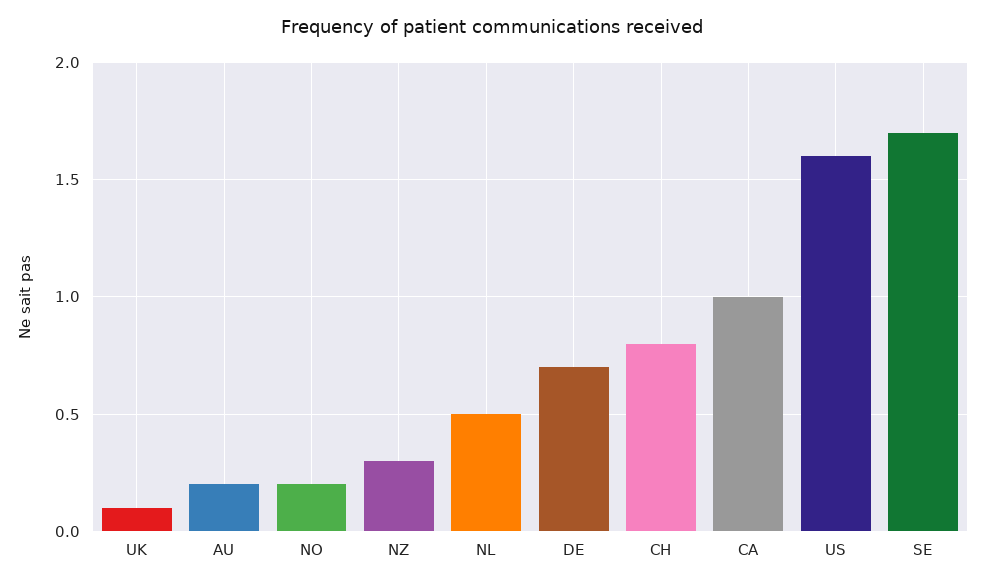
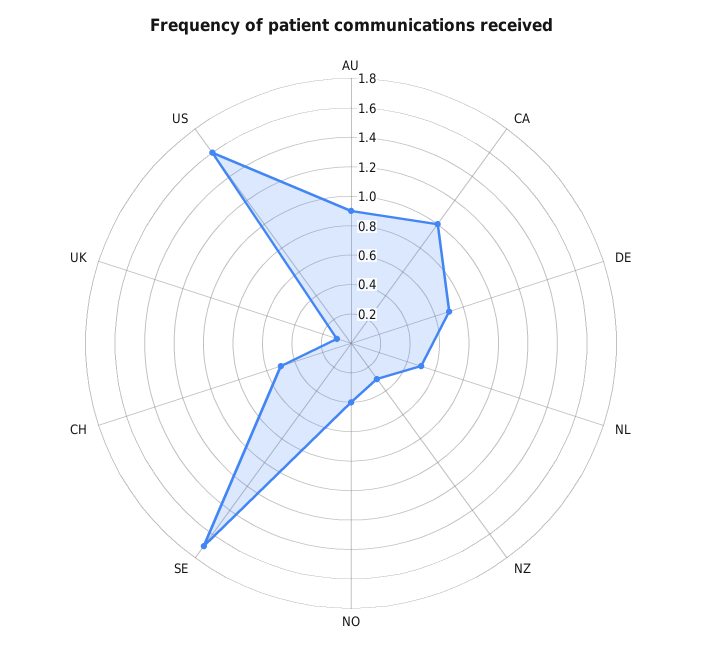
AU: 0.2 -> 0.9
NO: 0.2 -> 0.4
CH: 0.8 -> 0.5

